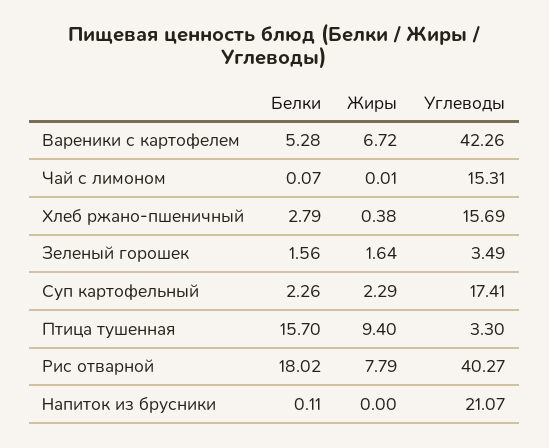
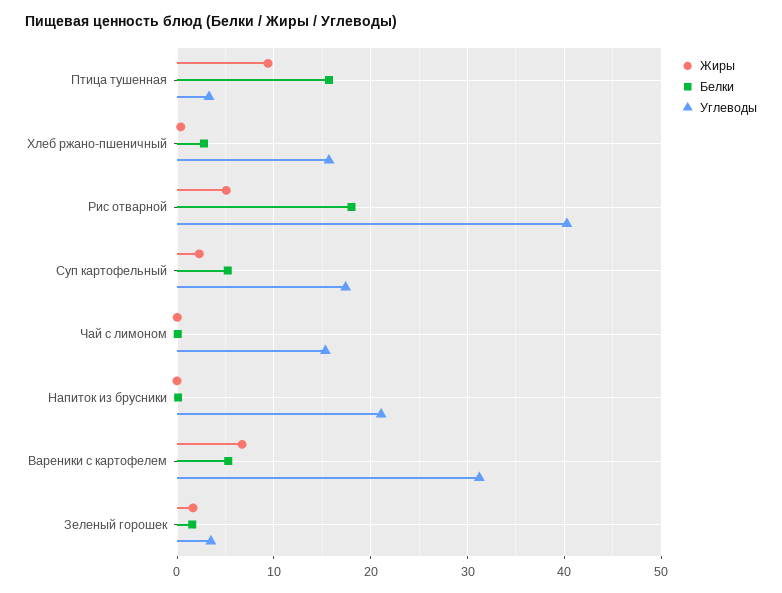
Углеводы, Вареники с картофелем: 42.26 -> 31
Белки, Суп картофельный: 2.26 -> 5
Жиры, Рис отварной: 7.79 -> 5

